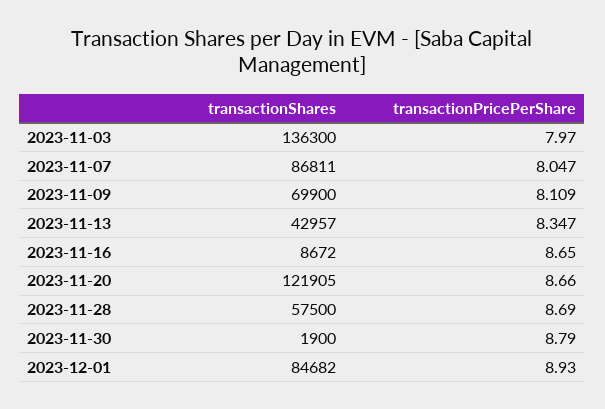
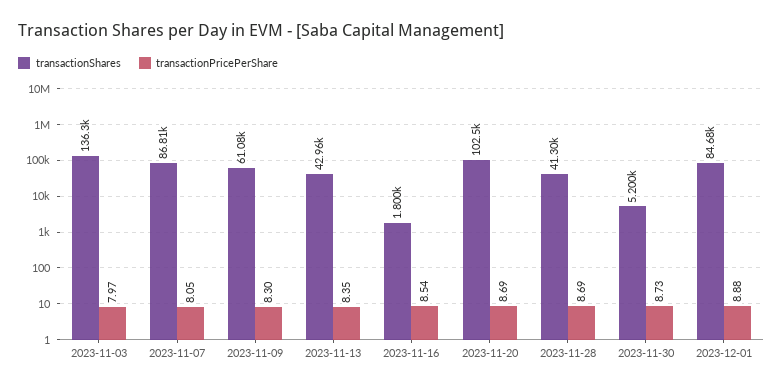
transactionShares, 2023-11-09: 69900 -> 61080
transactionPricePerShare, 2023-11-09: 8.109 -> 8.3
transactionShares, 2023-11-16: 8672 -> 1800
transactionPricePerShare, 2023-11-16: 8.65 -> 8.54
transactionShares, 2023-11-20: 121905 -> 102500
transactionPricePerShare, 2023-11-20: 8.66 -> 8.69
transactionShares, 2023-11-28: 57500 -> 41300
transactionShares, 2023-11-30: 1900 -> 5200
transactionPricePerShare, 2023-11-30: 8.79 -> 8.73
transactionPricePerShare, 2023-12-01: 8.93 -> 8.88

